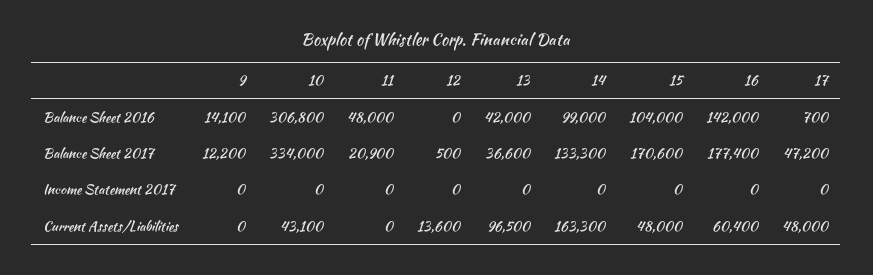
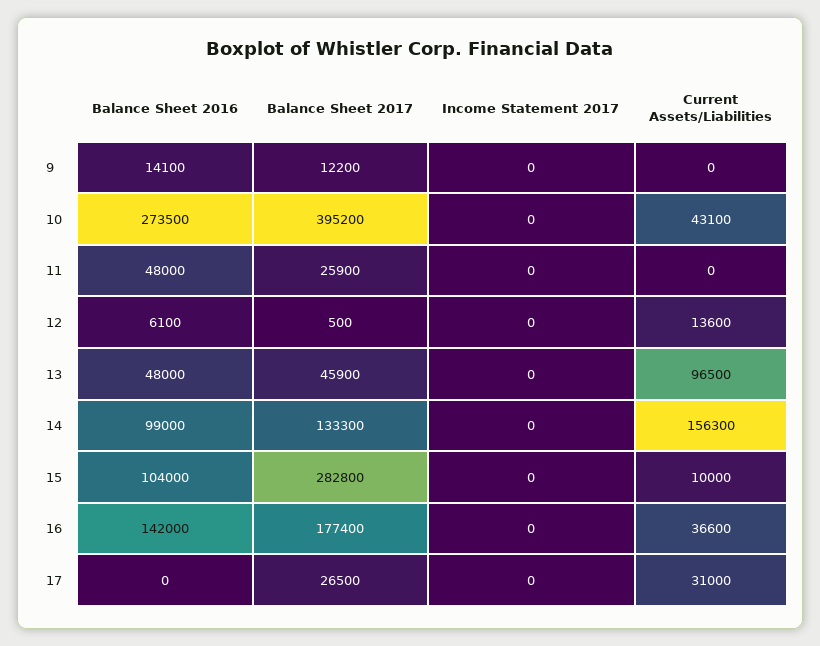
10, Balance Sheet 2016: 306800 -> 273500
12, Balance Sheet 2016: 0 -> 6100
13, Balance Sheet 2016: 42000 -> 48000
17, Balance Sheet 2016: 700 -> 0
10, Balance Sheet 2017: 334000 -> 395200
11, Balance Sheet 2017: 20900 -> 25900
13, Balance Sheet 2017: 36600 -> 45900
15, Balance Sheet 2017: 170600 -> 282800
17, Balance Sheet 2017: 47200 -> 26500
14, Current Assets/Liabilities: 163300 -> 156300
15, Current Assets/Liabilities: 48000 -> 10000
16, Current Assets/Liabilities: 60400 -> 36600
17, Current Assets/Liabilities: 48000 -> 31000

